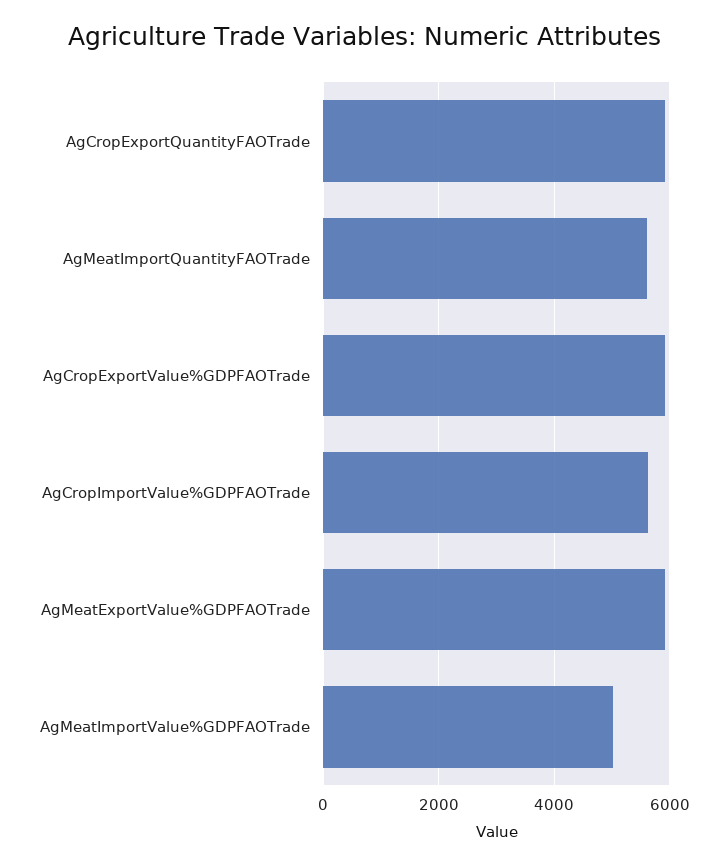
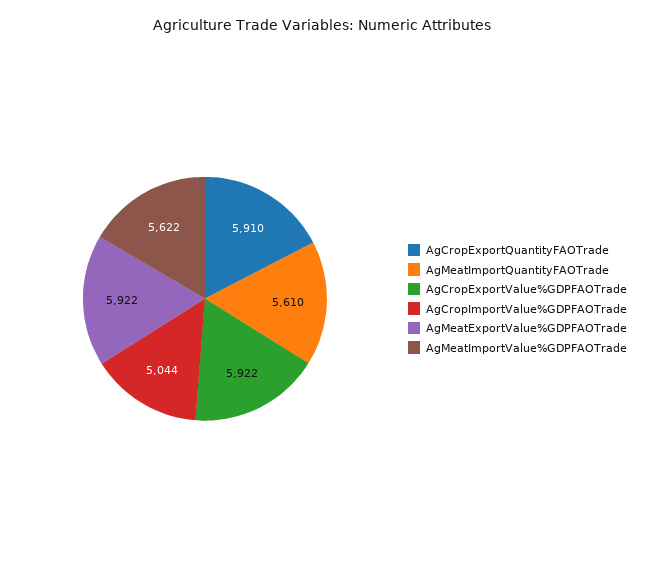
AgCropImportValue%GDPFAOTrade: 5600 -> 5044
AgMeatImportValue%GDPFAOTrade: 5000 -> 5622

